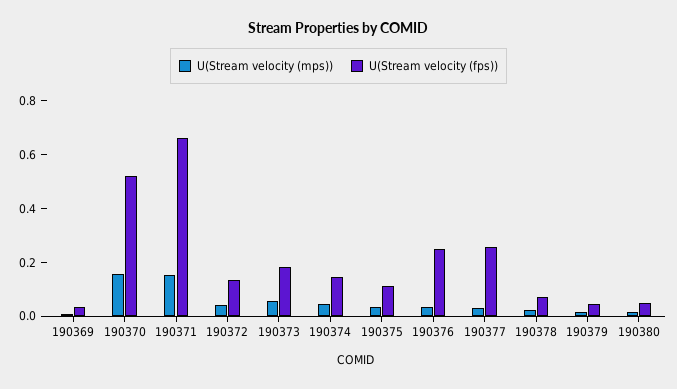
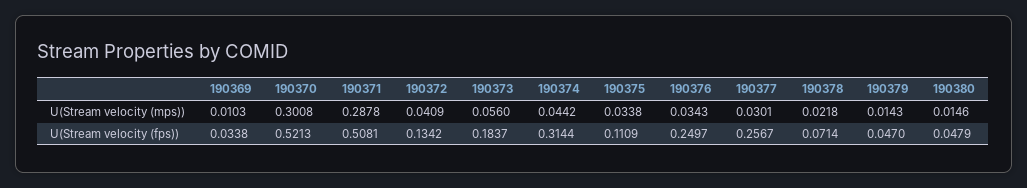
U(Stream velocity (mps)), 190370: 0.15 -> 0.3008
U(Stream velocity (mps)), 190371: 0.15 -> 0.2878
U(Stream velocity (fps)), 190371: 0.65 -> 0.5081
U(Stream velocity (fps)), 190374: 0.15 -> 0.3144

